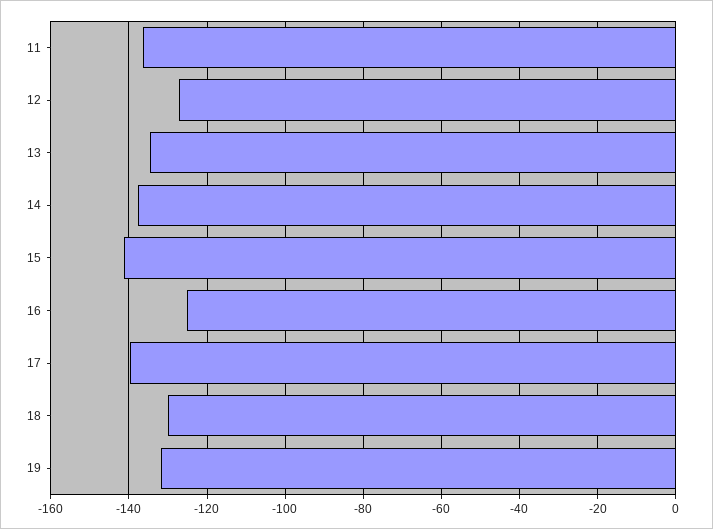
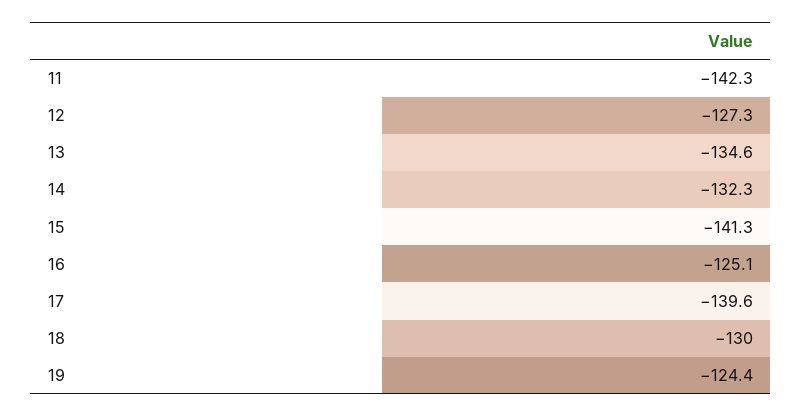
11: -136 -> -142.3
14: -138 -> -132.3
19: -132 -> -124.4

